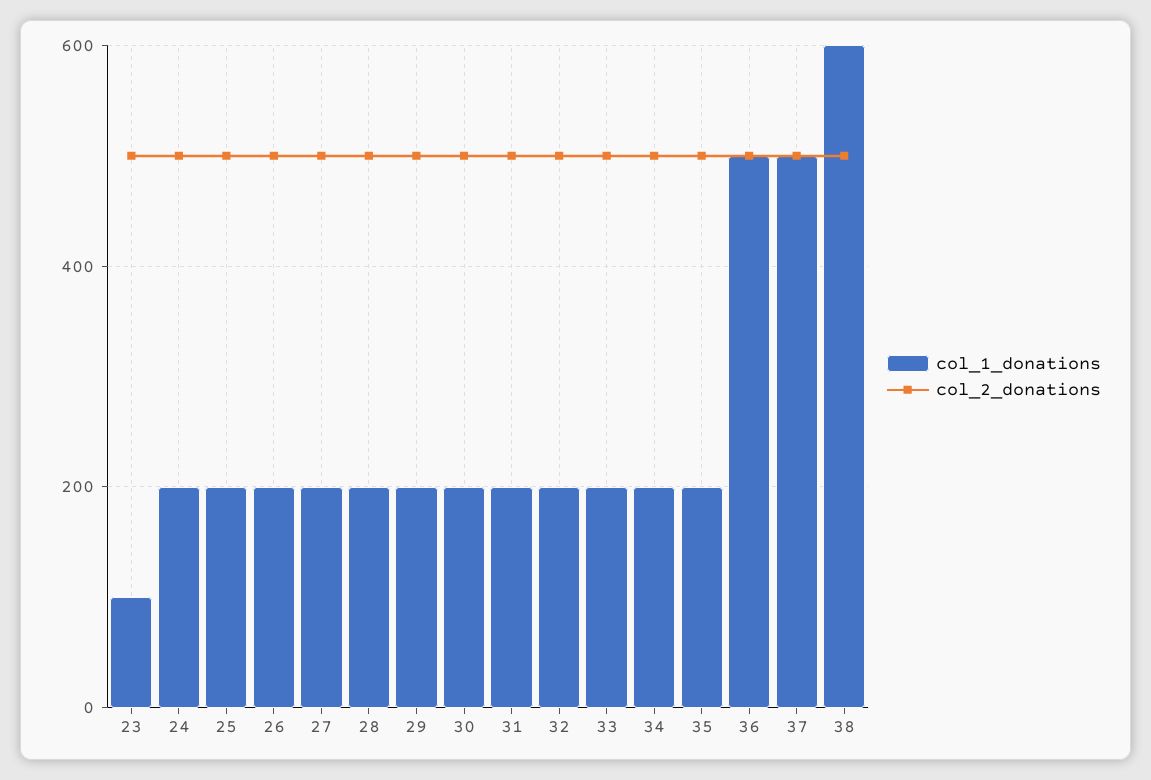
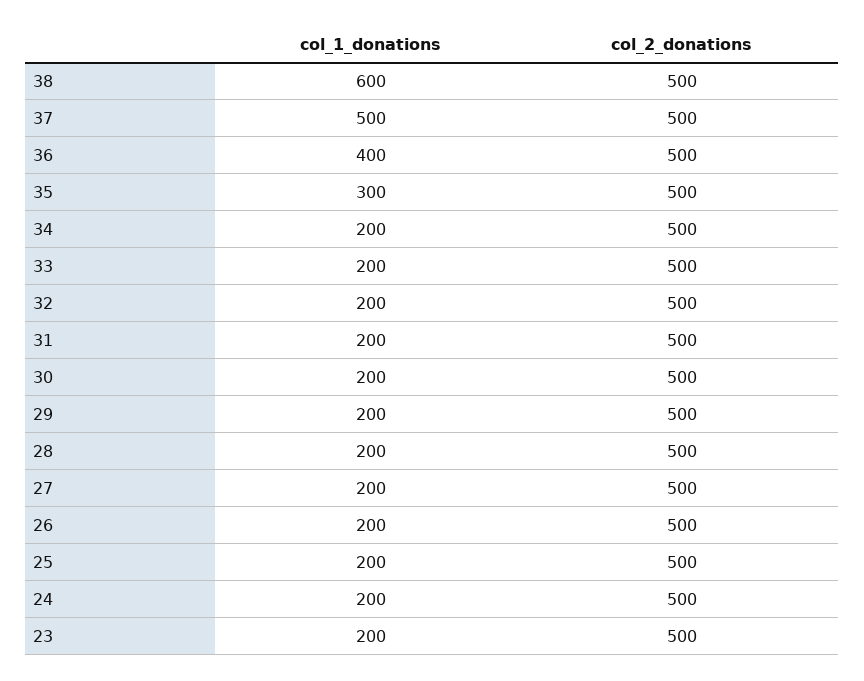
col_1_donations, 23: 100 -> 200
col_1_donations, 35: 200 -> 300
col_1_donations, 36: 500 -> 400

